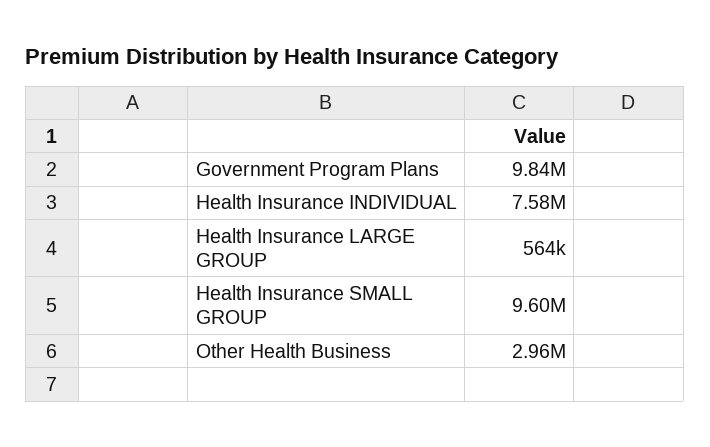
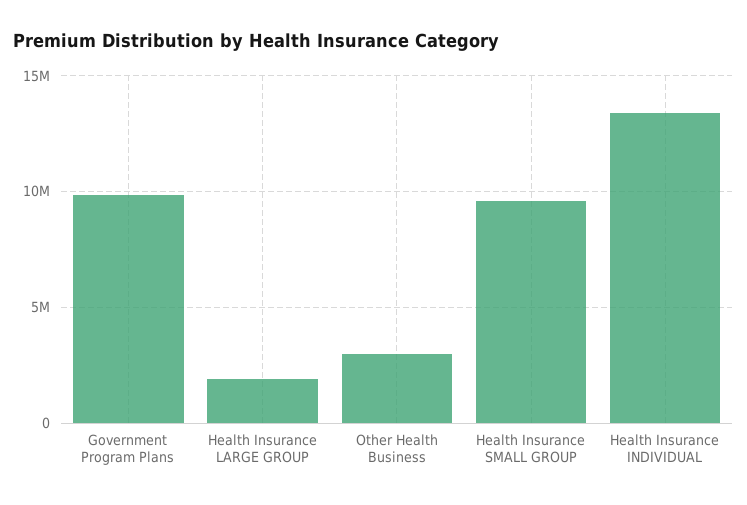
Health Insurance INDIVIDUAL: 7580000 -> 13500000
Health Insurance LARGE GROUP: 564000 -> 2000000

